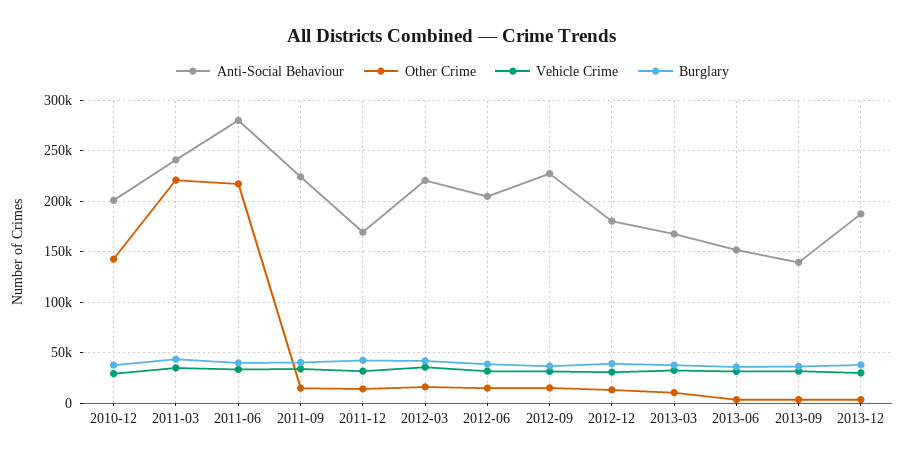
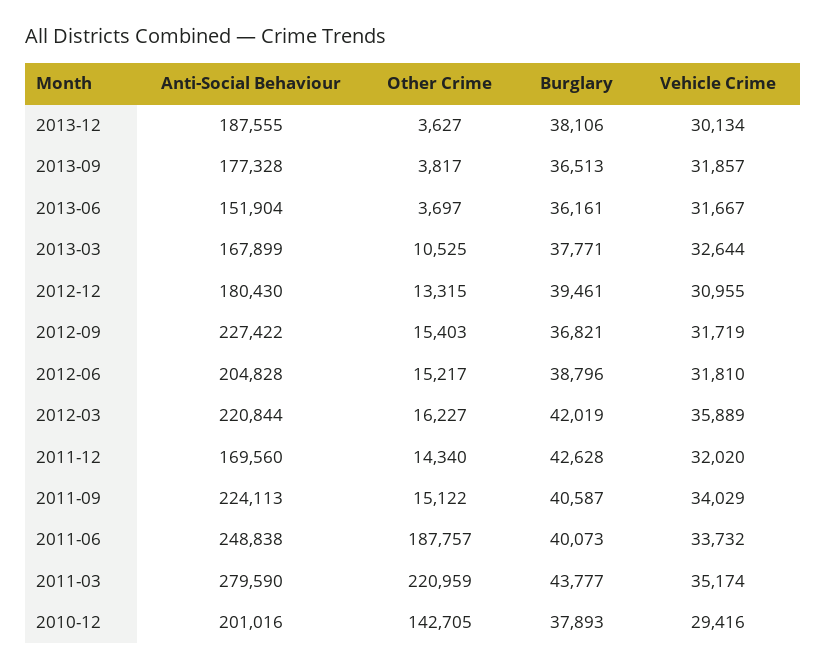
Anti-Social Behaviour, 2011-03: 240000 -> 279590
Anti-Social Behaviour, 2011-06: 280000 -> 248838
Other Crime, 2011-06: 220000 -> 187757
Anti-Social Behaviour, 2013-09: 140000 -> 177328

